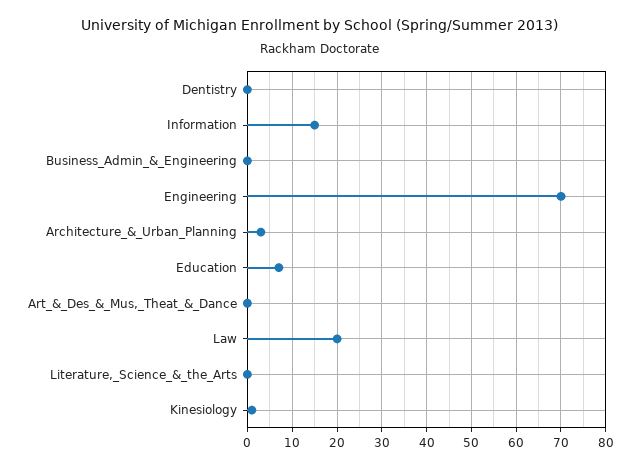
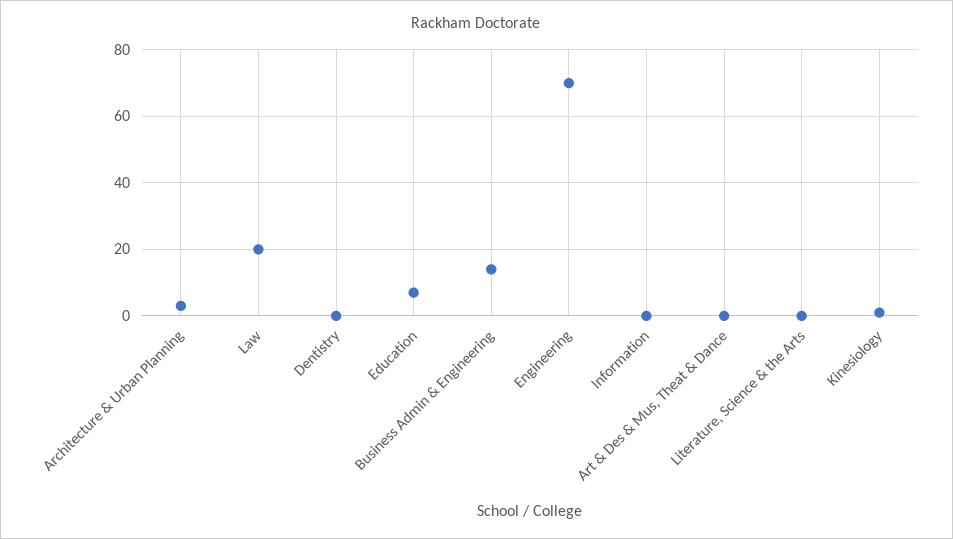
Information: 15 -> 0
Business_Admin_&_Engineering: 0 -> 15

